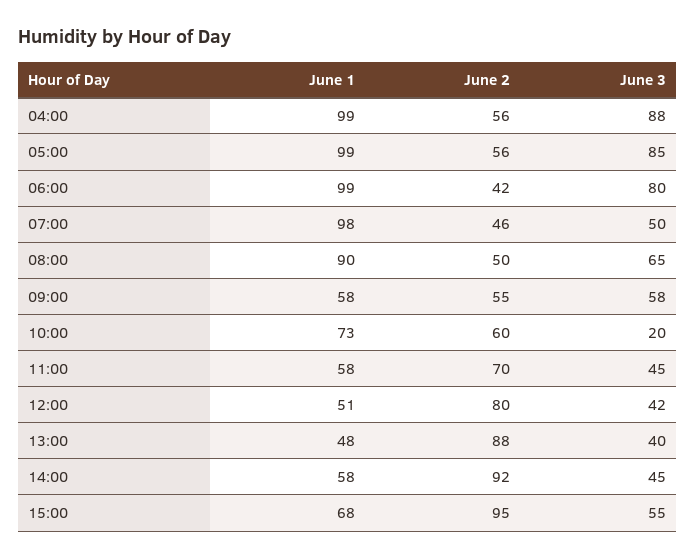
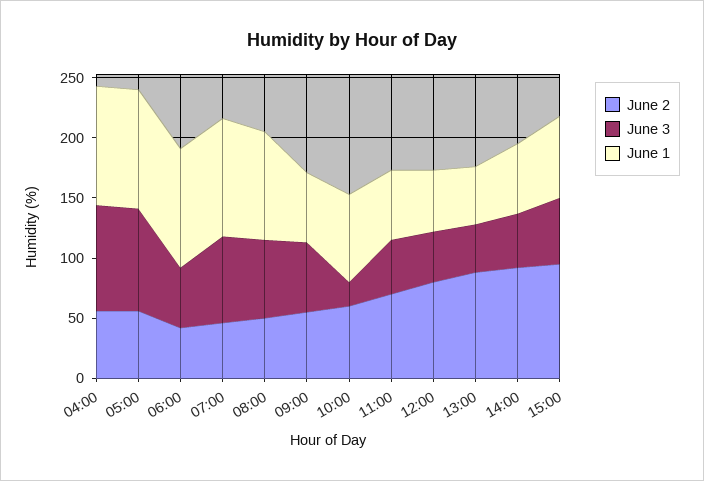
June 3, 06:00: 80 -> 50
June 3, 07:00: 50 -> 70

